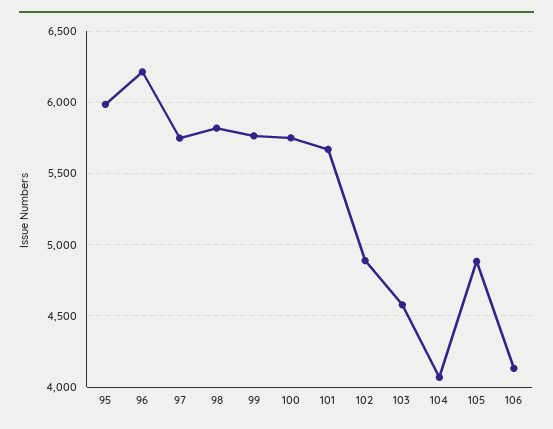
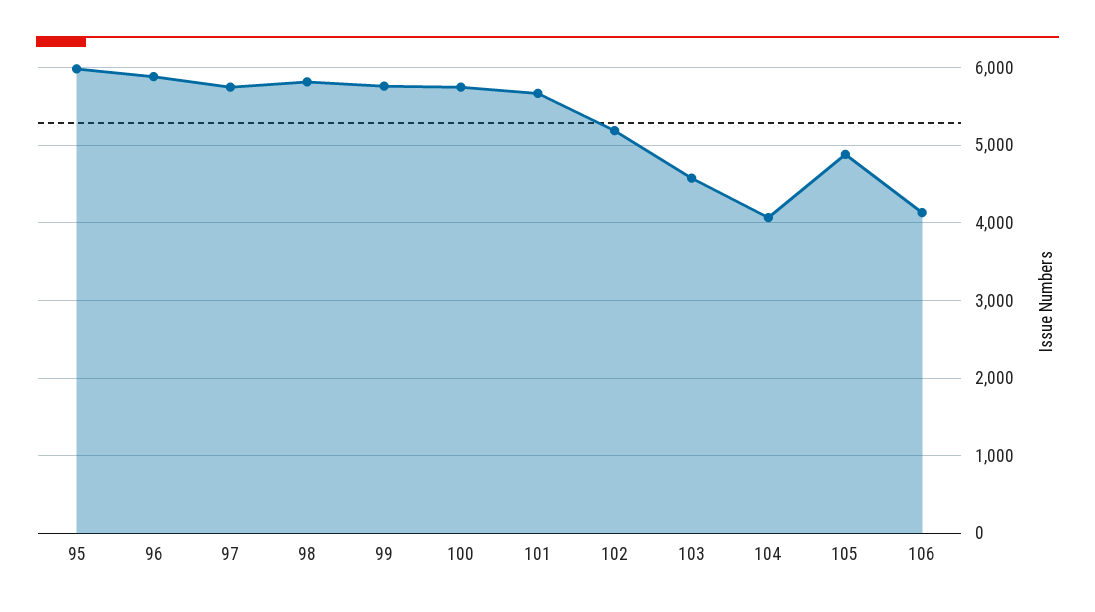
96: 6200 -> 5900
102: 4900 -> 5200

